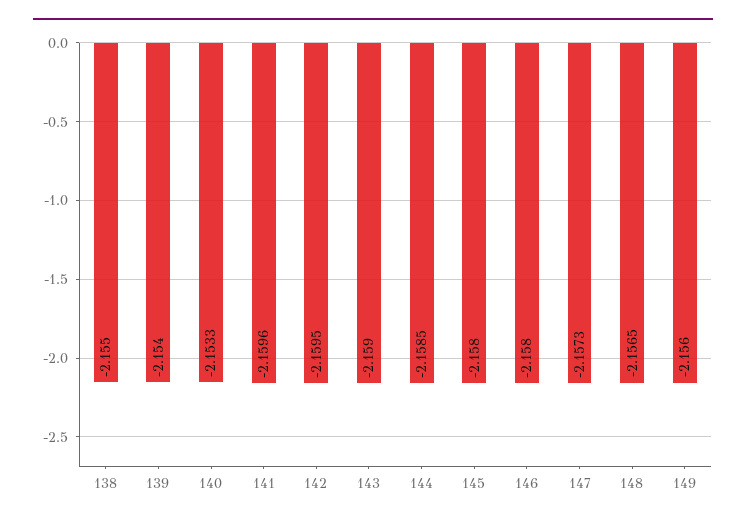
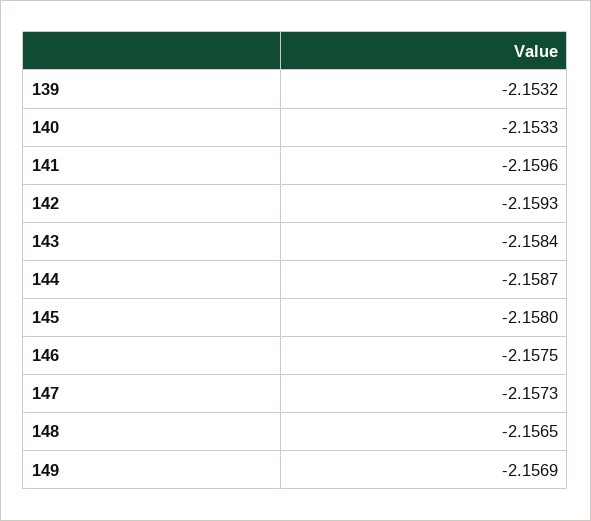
138: -2.155 -> none
139: -2.154 -> -2.1532
142: -2.1595 -> -2.1593
143: -2.159 -> -2.1584
144: -2.1585 -> -2.1587
146: -2.158 -> -2.1575
149: -2.156 -> -2.1569

